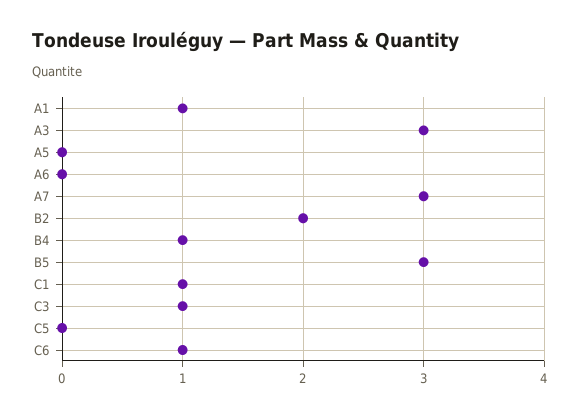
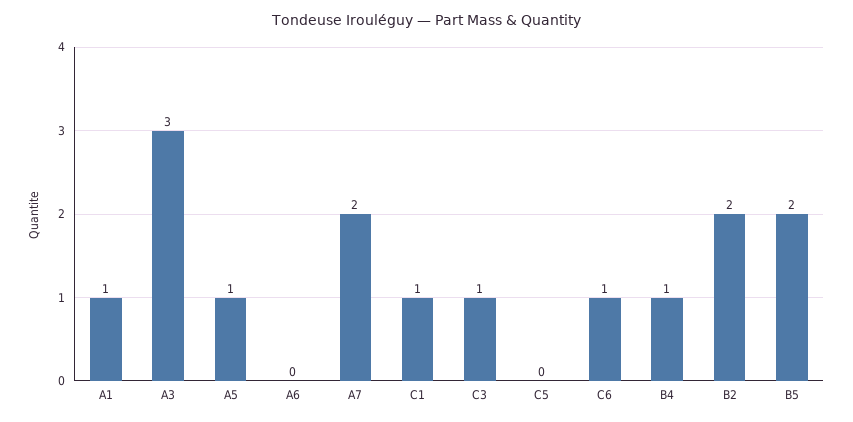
A5: 0 -> 1
A7: 3 -> 2
B5: 3 -> 2

